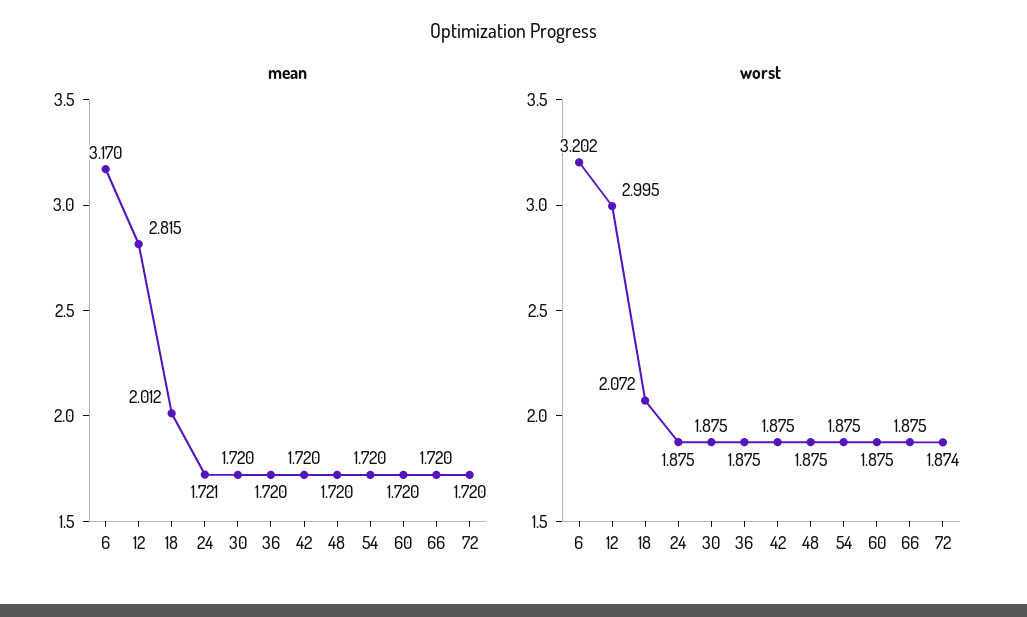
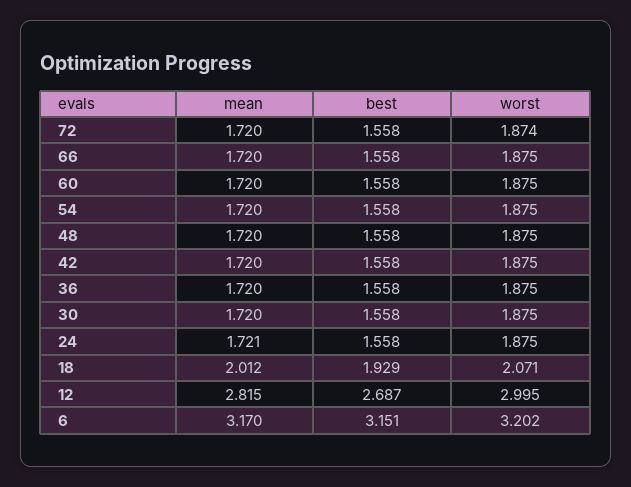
worst, 18: 2.072 -> 2.071
best, 72: none -> 1.558
best, 66: none -> 1.558
best, 60: none -> 1.558
best, 54: none -> 1.558
best, 48: none -> 1.558
best, 42: none -> 1.558
best, 36: none -> 1.558
best, 30: none -> 1.558
best, 24: none -> 1.558
best, 18: none -> 1.929
best, 12: none -> 2.687
best, 6: none -> 3.151

